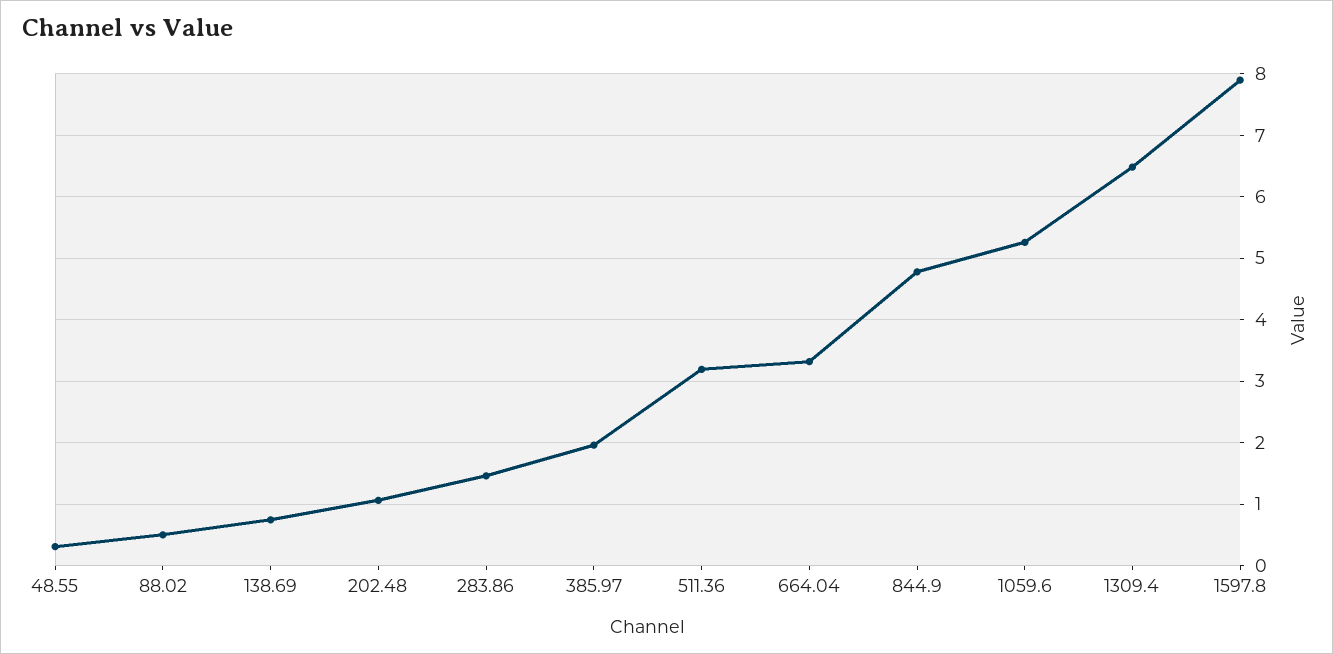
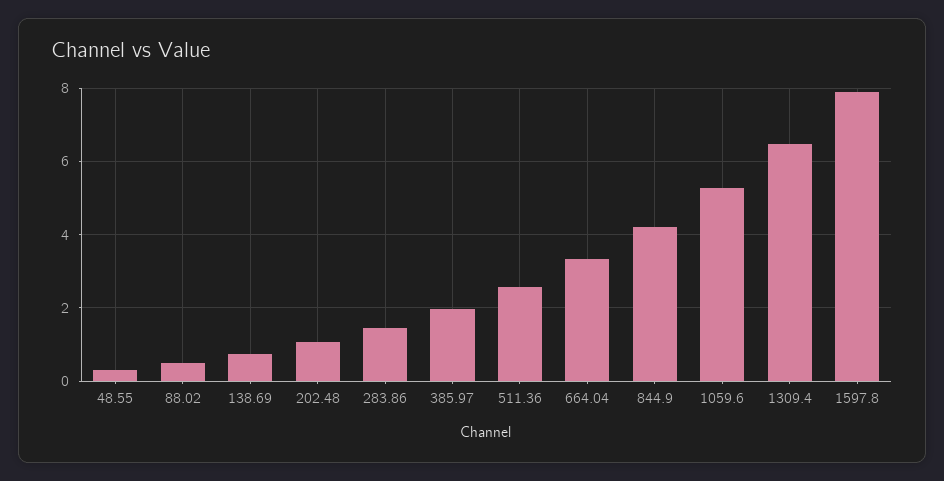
511.36: 3.2 -> 2.6
844.9: 4.8 -> 4.2

